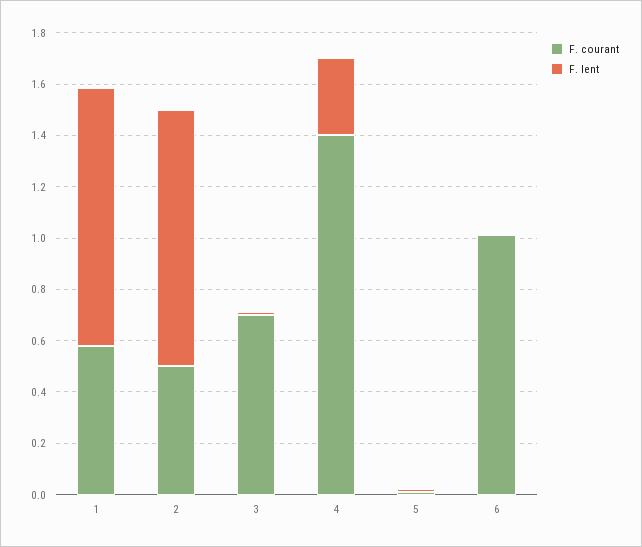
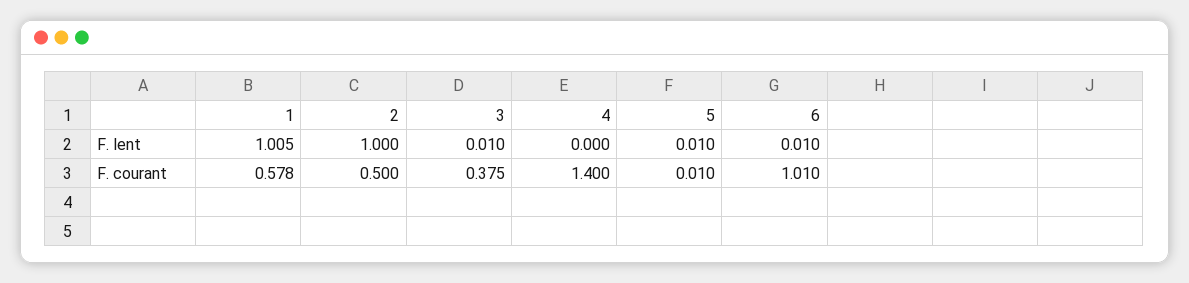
F. courant, 3: 0.7 -> 0.375
F. lent, 4: 0.3 -> 0

